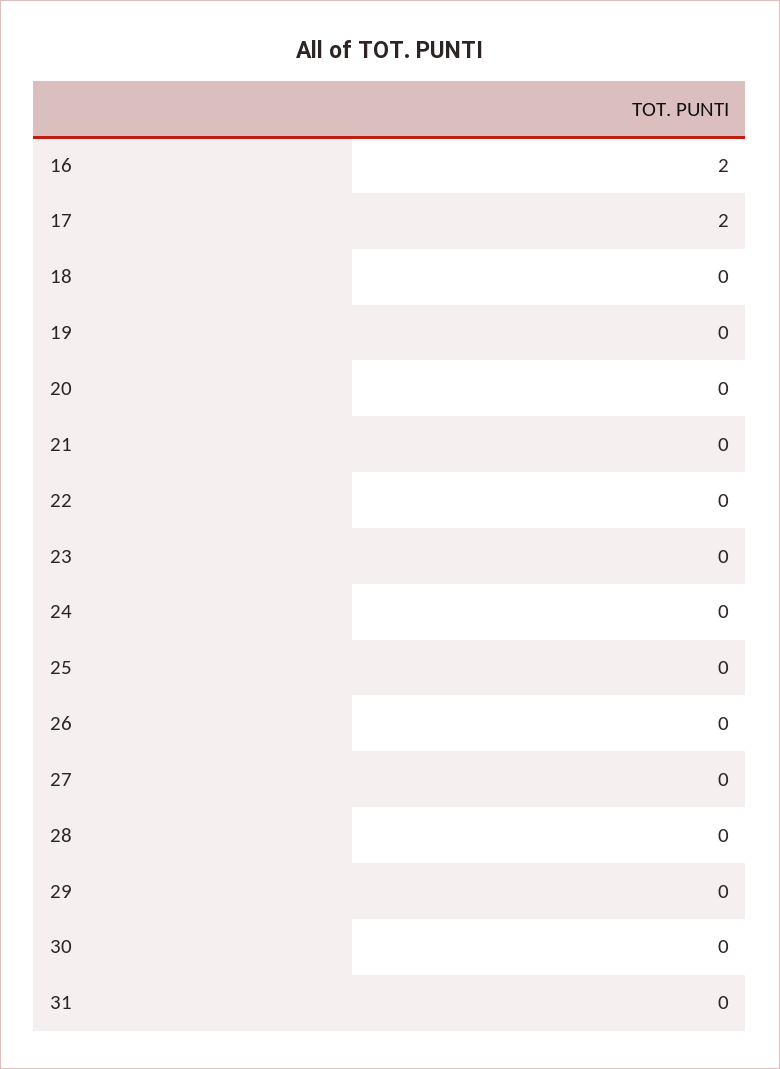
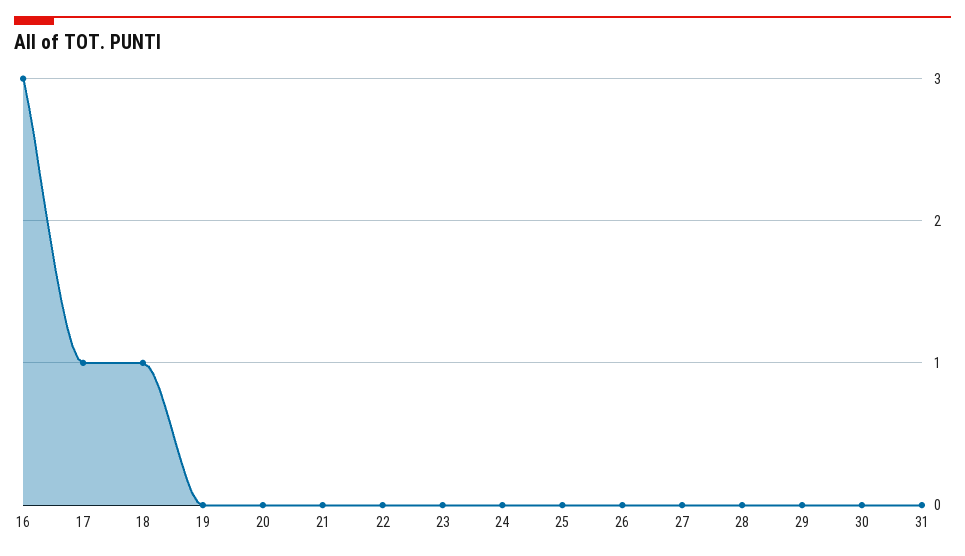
16: 2 -> 3
17: 2 -> 1
18: 0 -> 1

